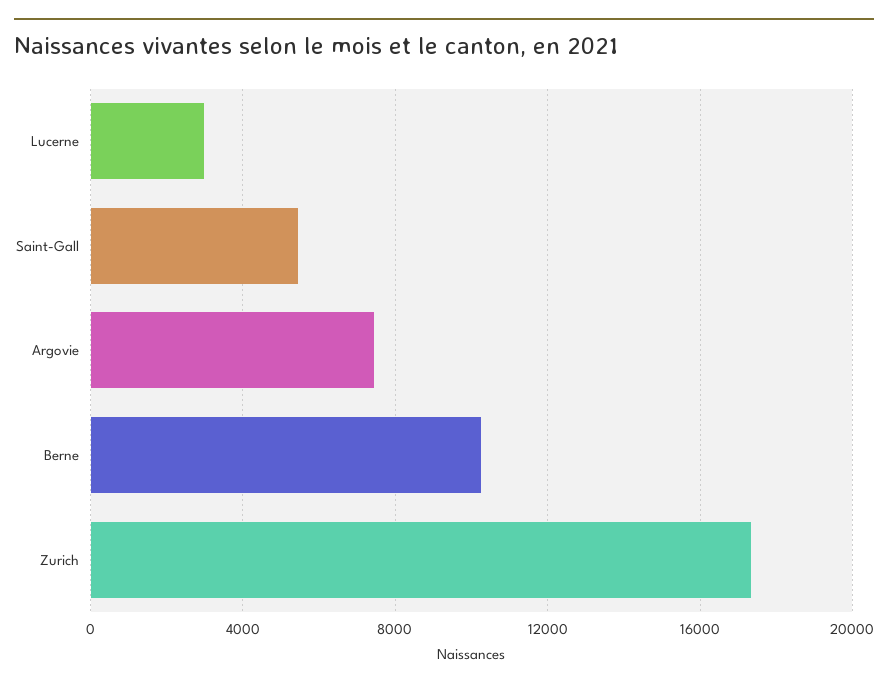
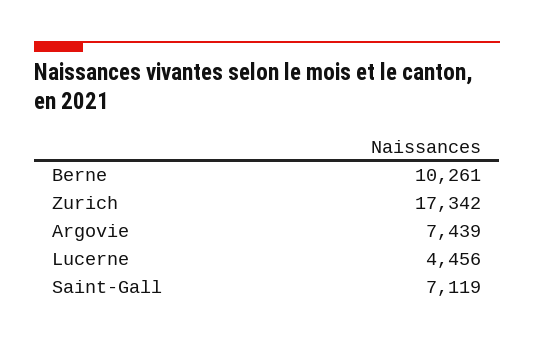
Lucerne: 3000 -> 4456
Saint-Gall: 5500 -> 7119

